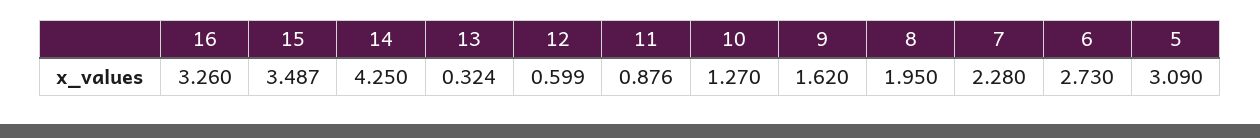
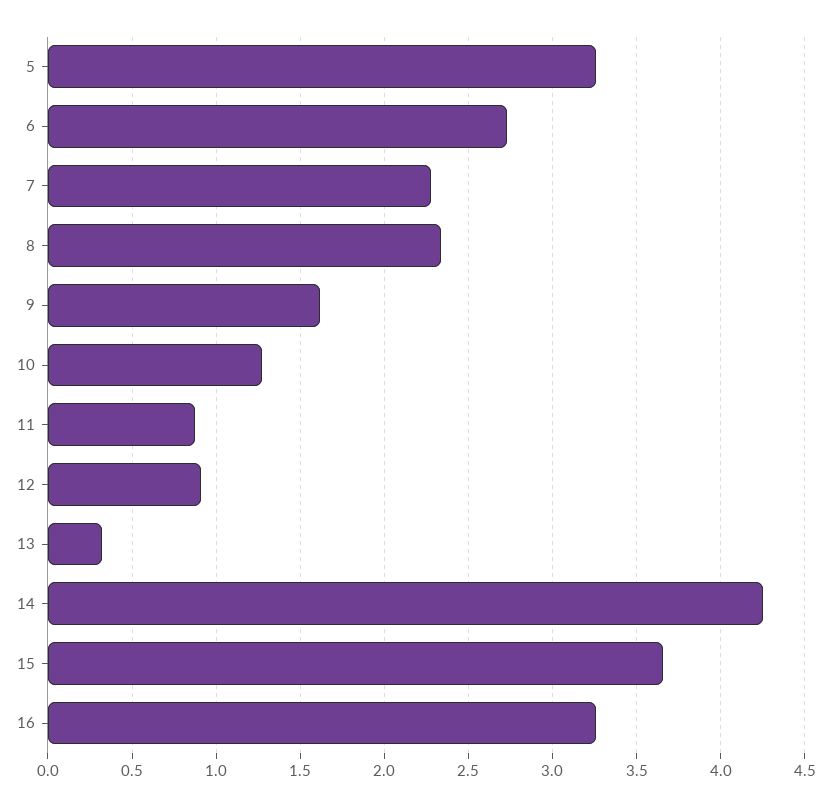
15: 3.487 -> 3.65
12: 0.599 -> 0.9
8: 1.95 -> 2.35
5: 3.09 -> 3.25

